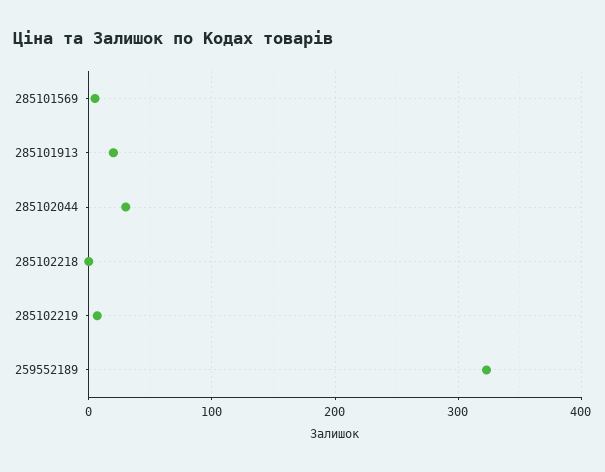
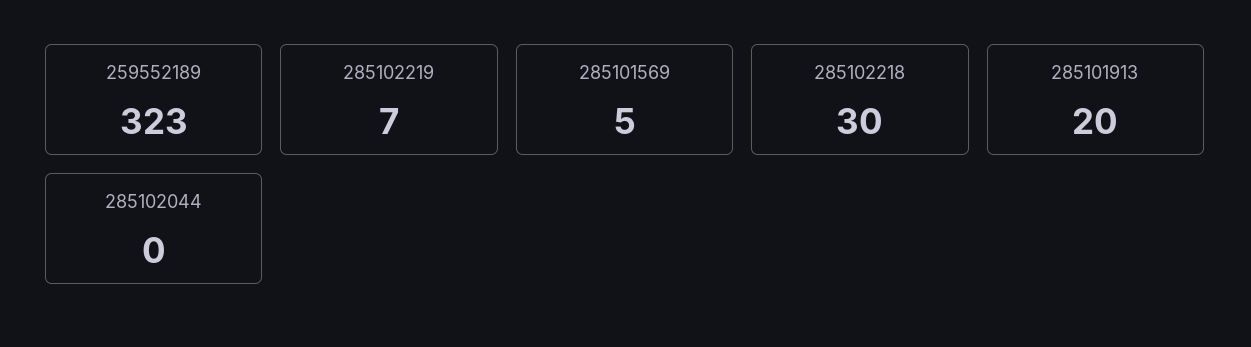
285102044: 30 -> 0
285102218: 0 -> 30

